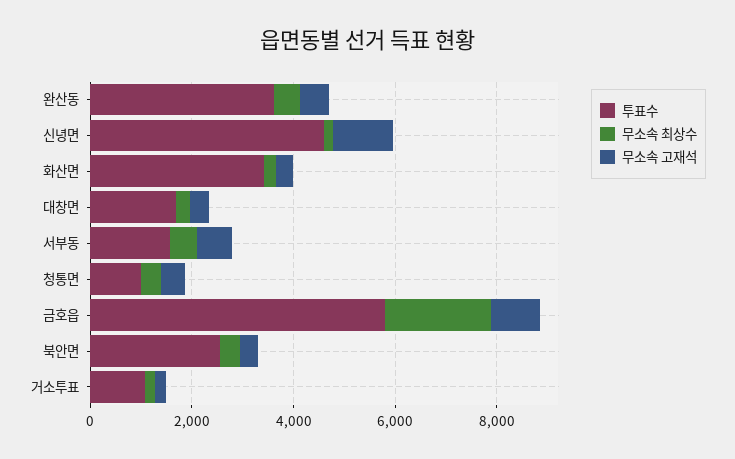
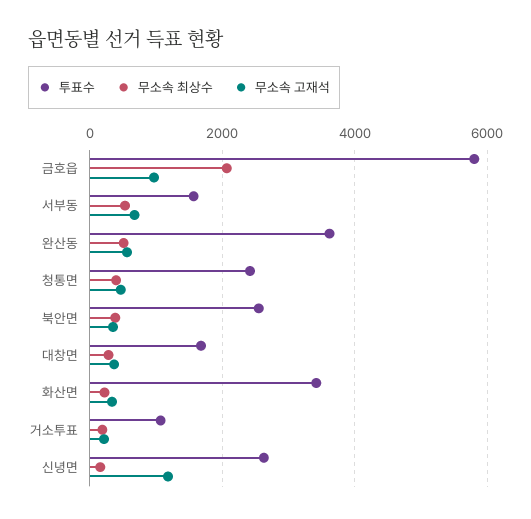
투표수, 신녕면: 4500 -> 2600
투표수, 청통면: 1000 -> 2400

